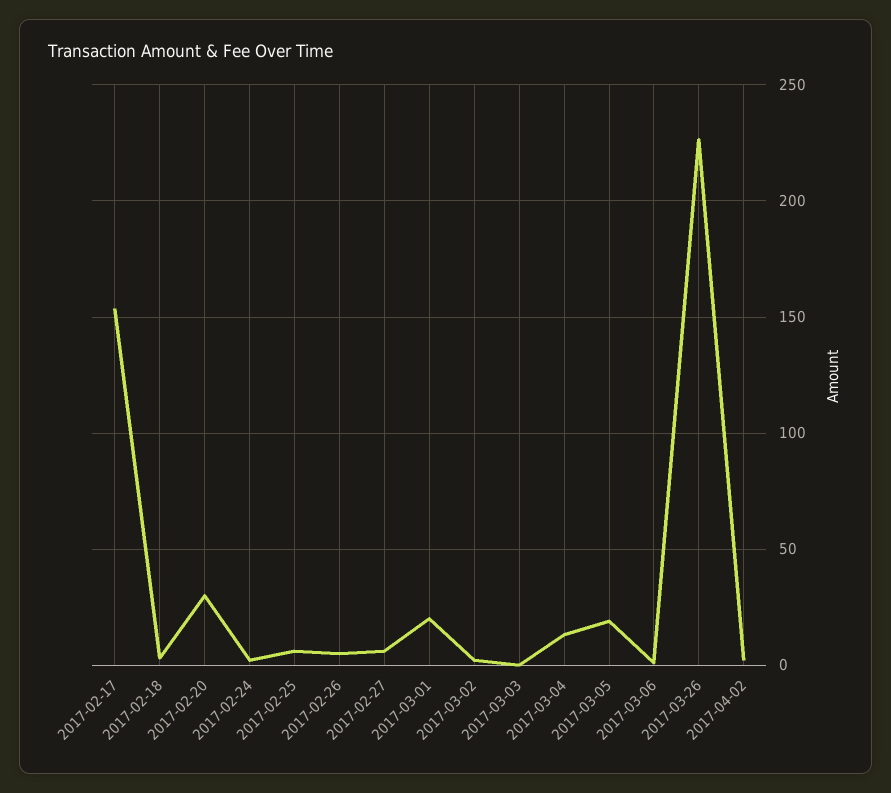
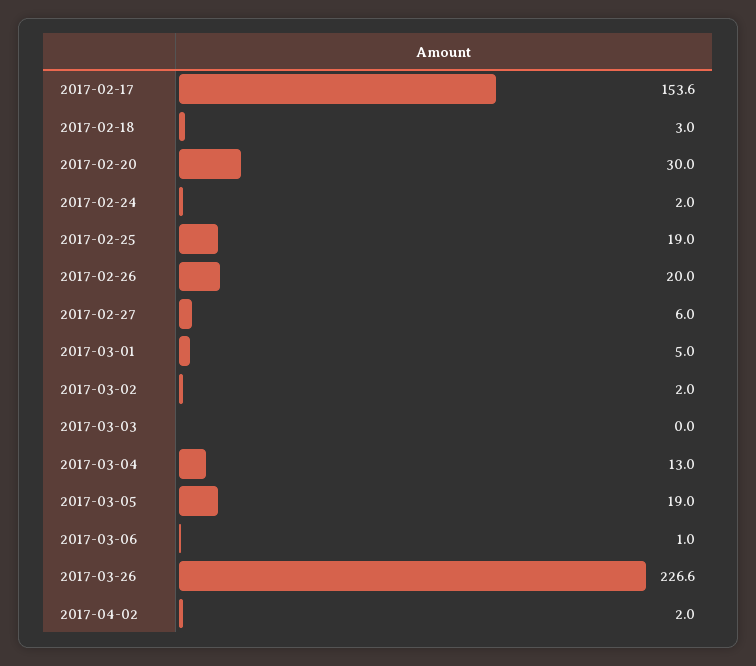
2017-02-25: 5 -> 19
2017-02-26: 5 -> 20
2017-03-01: 20 -> 5

